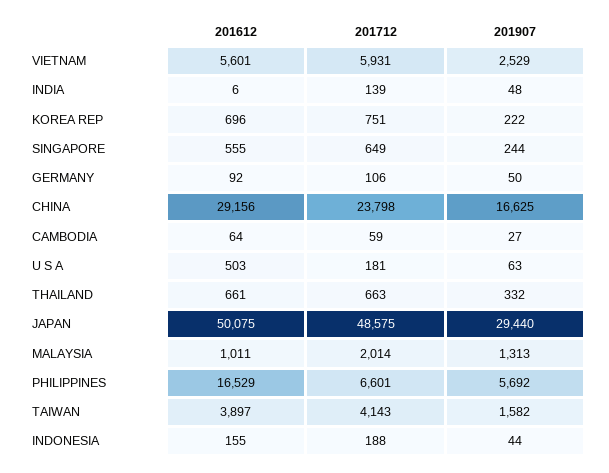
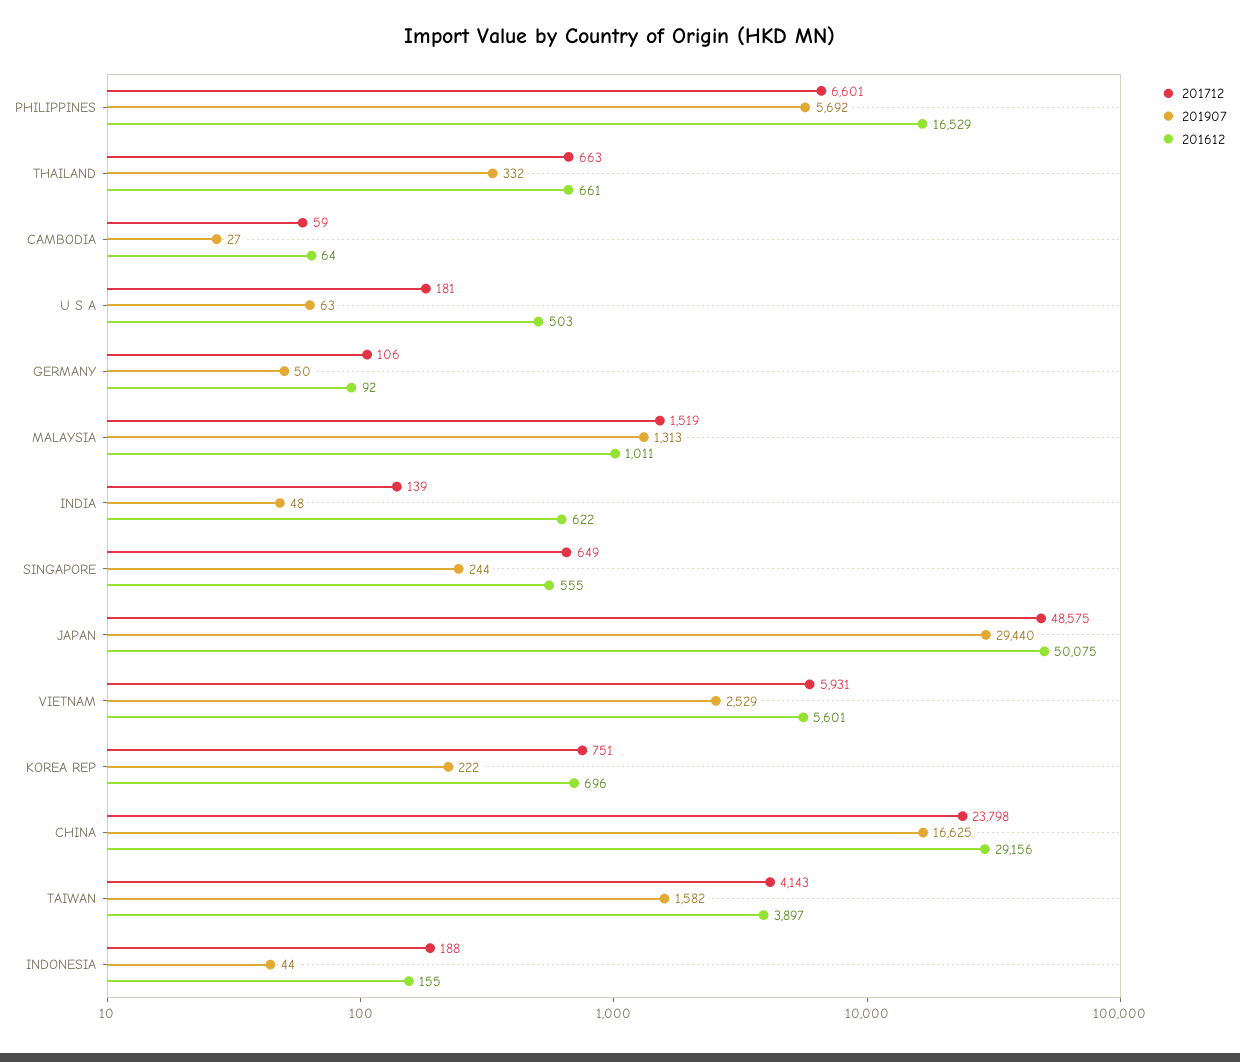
201612, INDIA: 6 -> 622
201712, MALAYSIA: 2014 -> 1519

